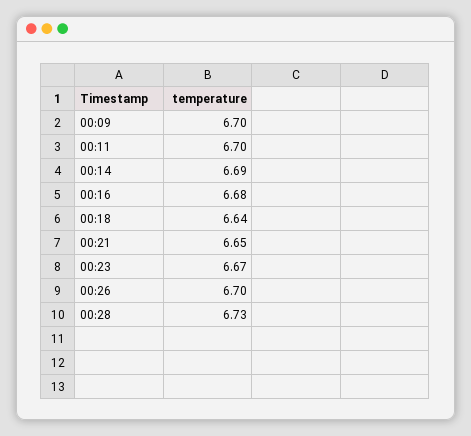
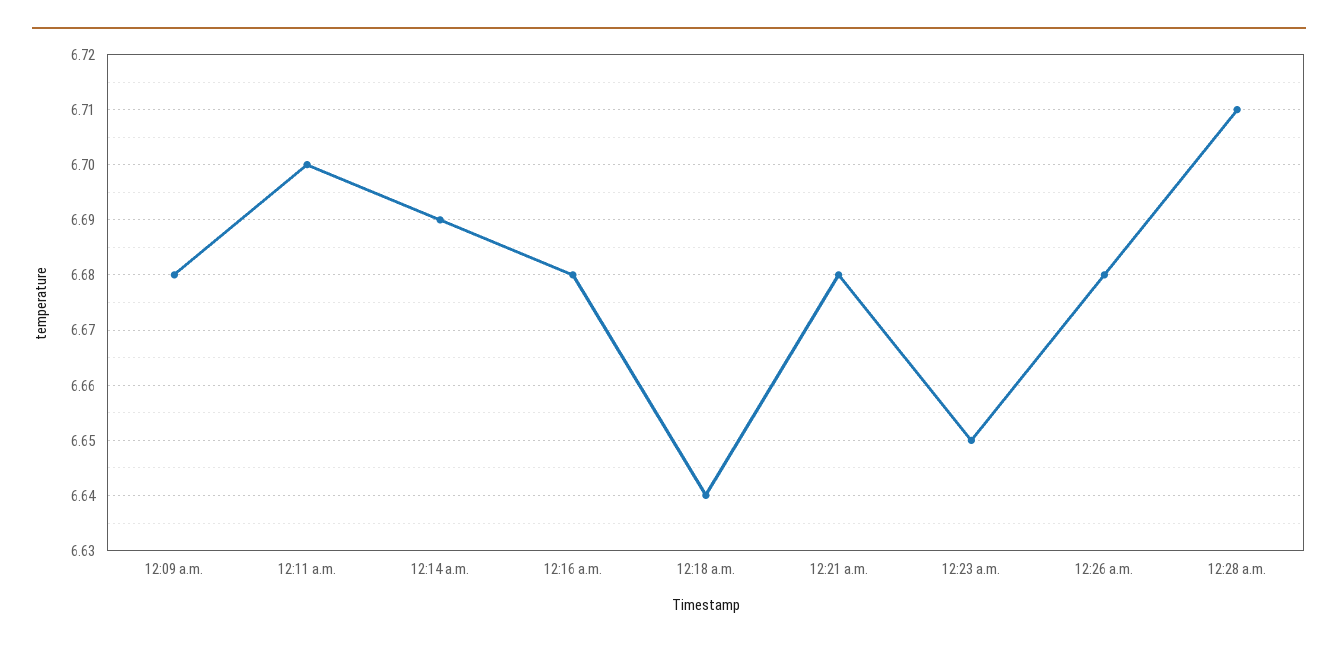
00:09: 6.7 -> 6.68
00:21: 6.65 -> 6.68
00:23: 6.67 -> 6.65
00:26: 6.7 -> 6.68
00:28: 6.73 -> 6.71

